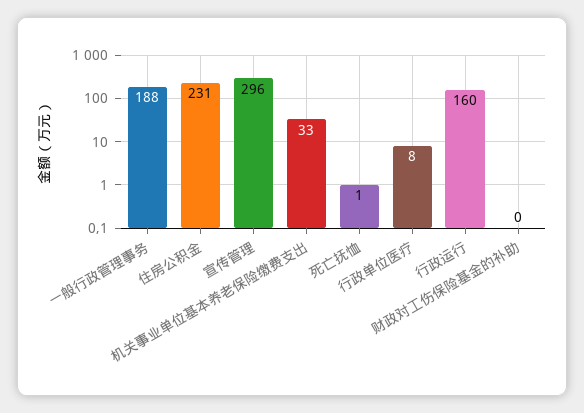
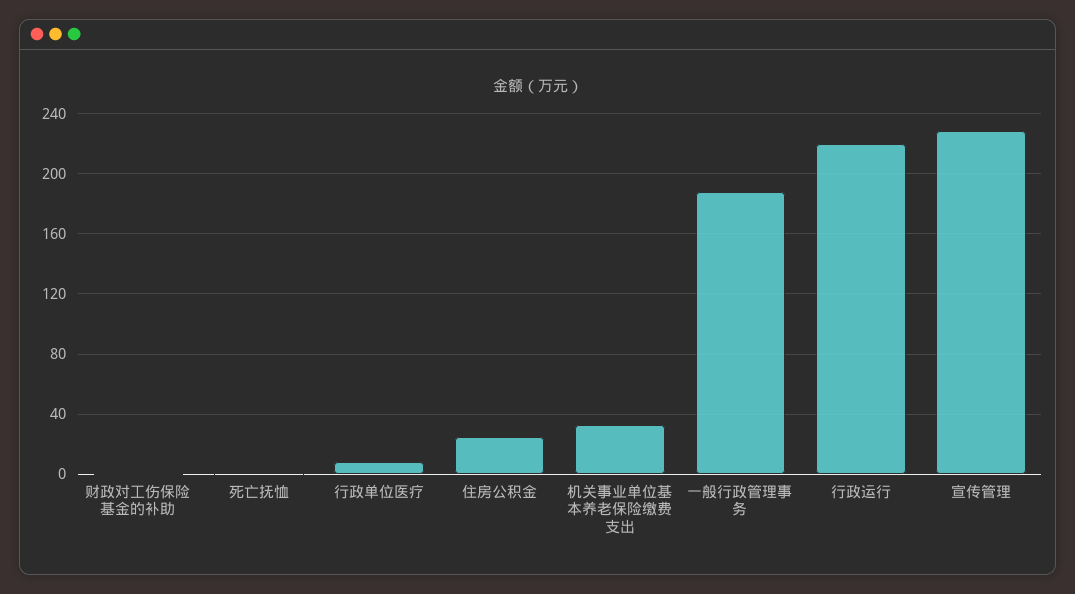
住房公积金: 231 -> 25
宣传管理: 296 -> 230
行政运行: 160 -> 220

